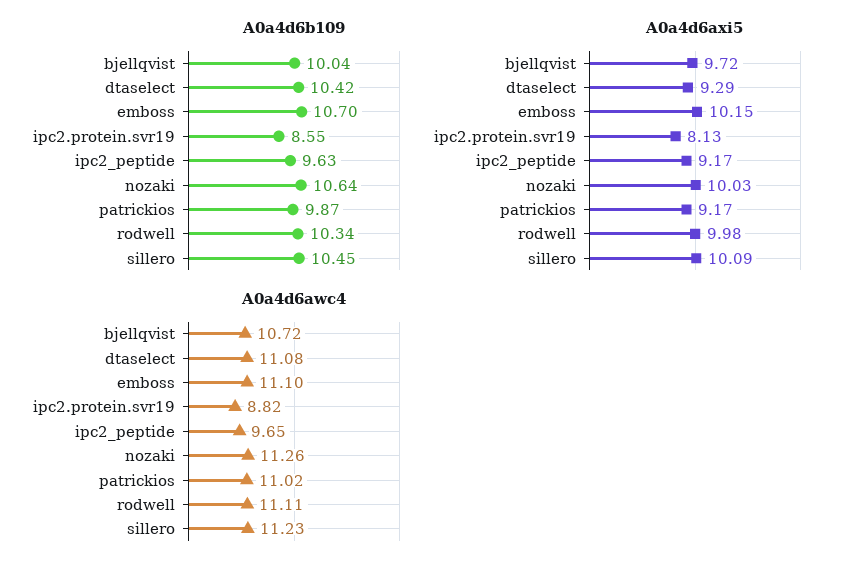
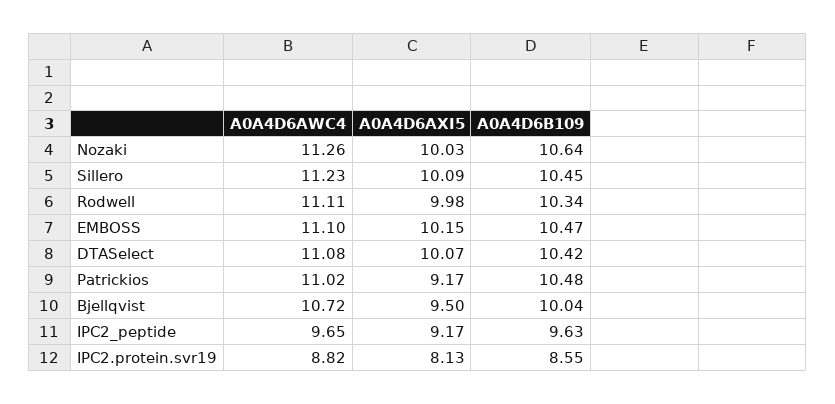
A0a4d6b109, emboss: 10.7 -> 10.47
A0a4d6b109, patrickios: 9.87 -> 10.48
A0a4d6axi5, bjellqvist: 9.72 -> 9.5
A0a4d6axi5, dtaselect: 9.29 -> 10.07

